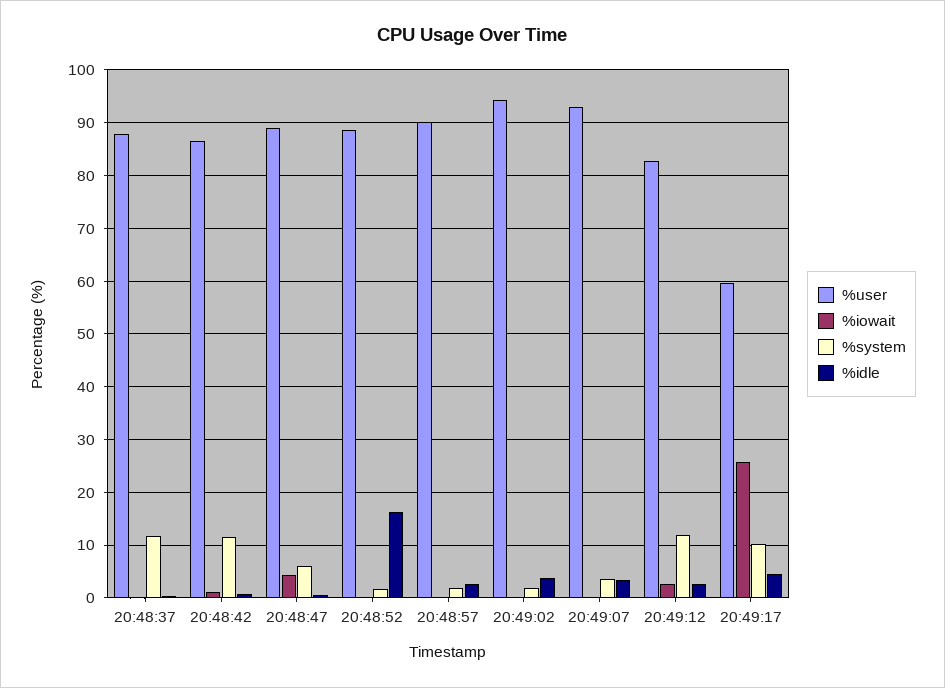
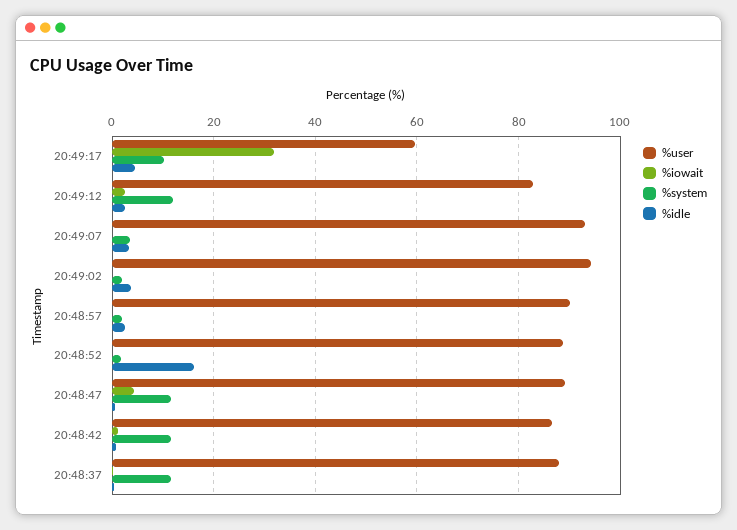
%system, 20:48:47: 6 -> 12
%iowait, 20:49:17: 26 -> 32

